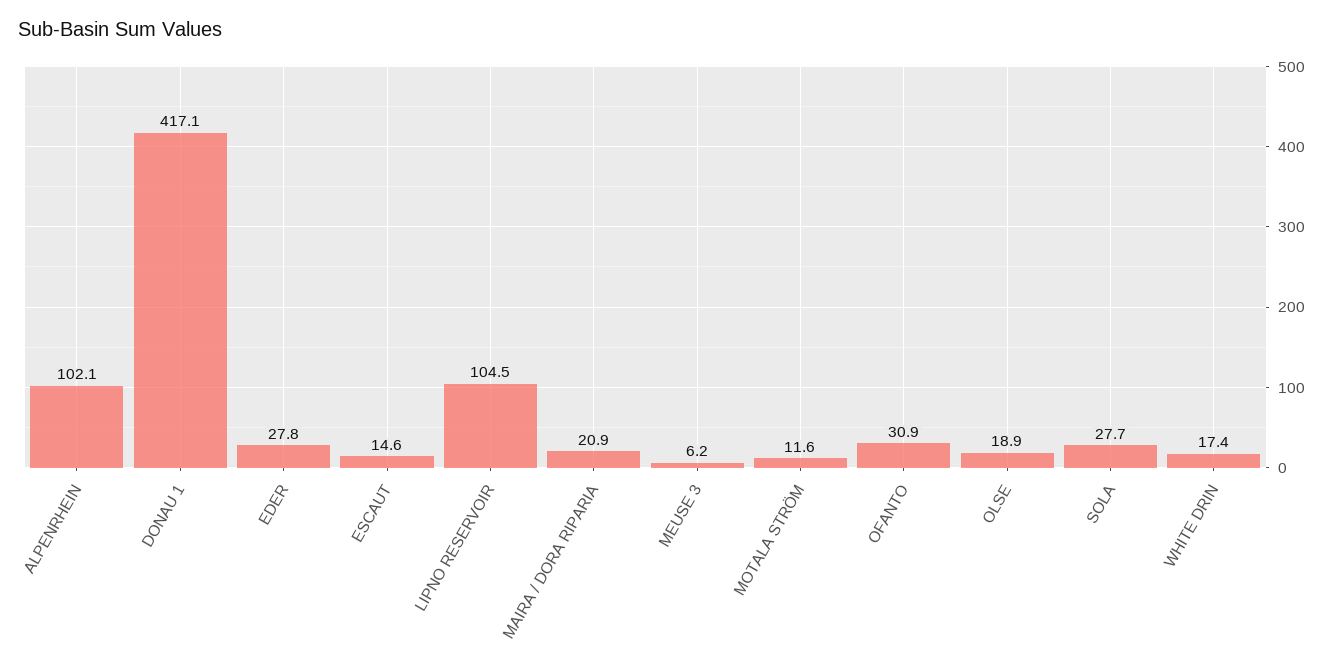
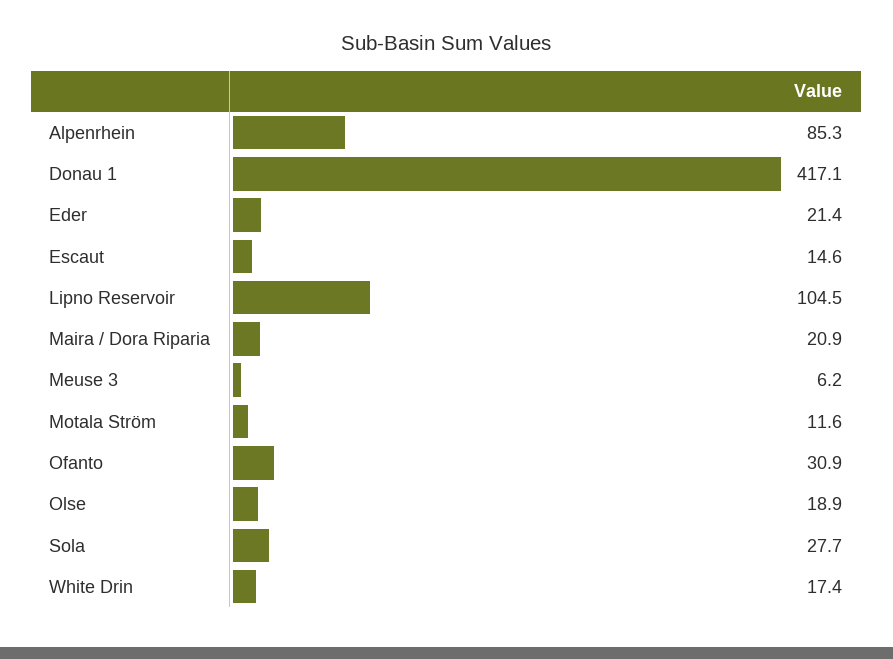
ALPENRHEIN: 102.1 -> 85.3
EDER: 27.8 -> 21.4

